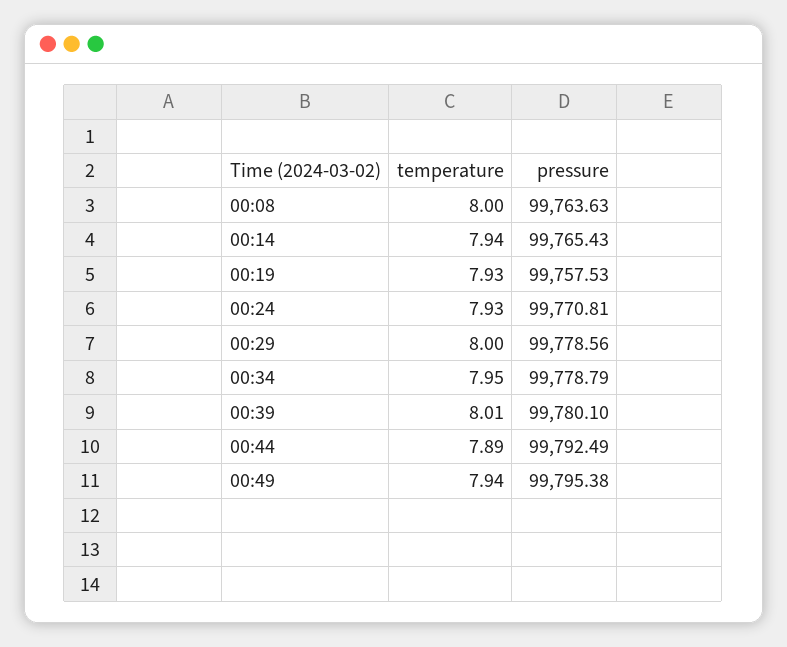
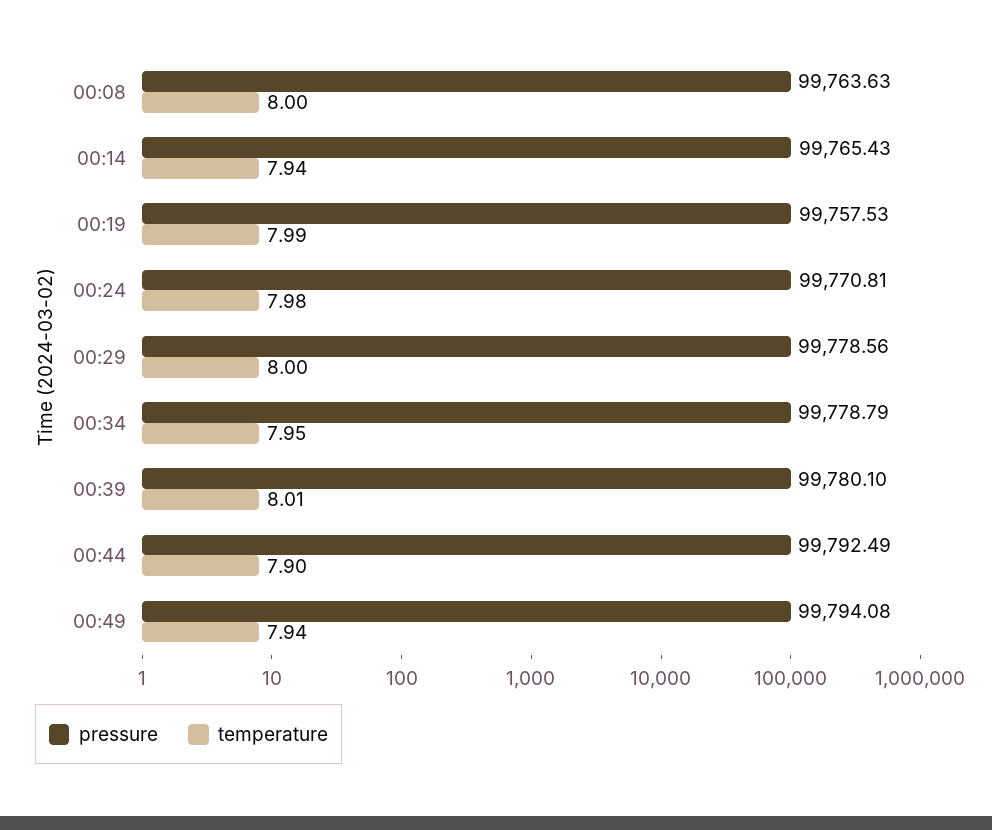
temperature, 00:19: 7.93 -> 7.99
temperature, 00:24: 7.93 -> 7.98
temperature, 00:44: 7.89 -> 7.9
pressure, 00:49: 99795.38 -> 99794.08

